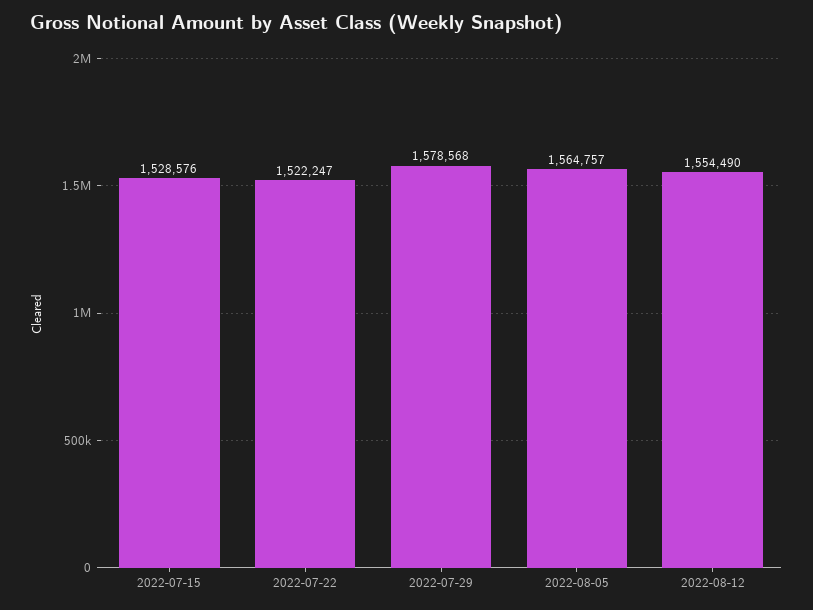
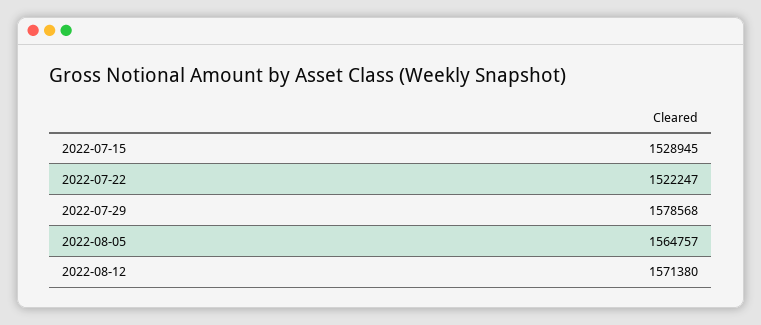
2022-07-15: 1528576 -> 1528945
2022-08-12: 1554490 -> 1571380

